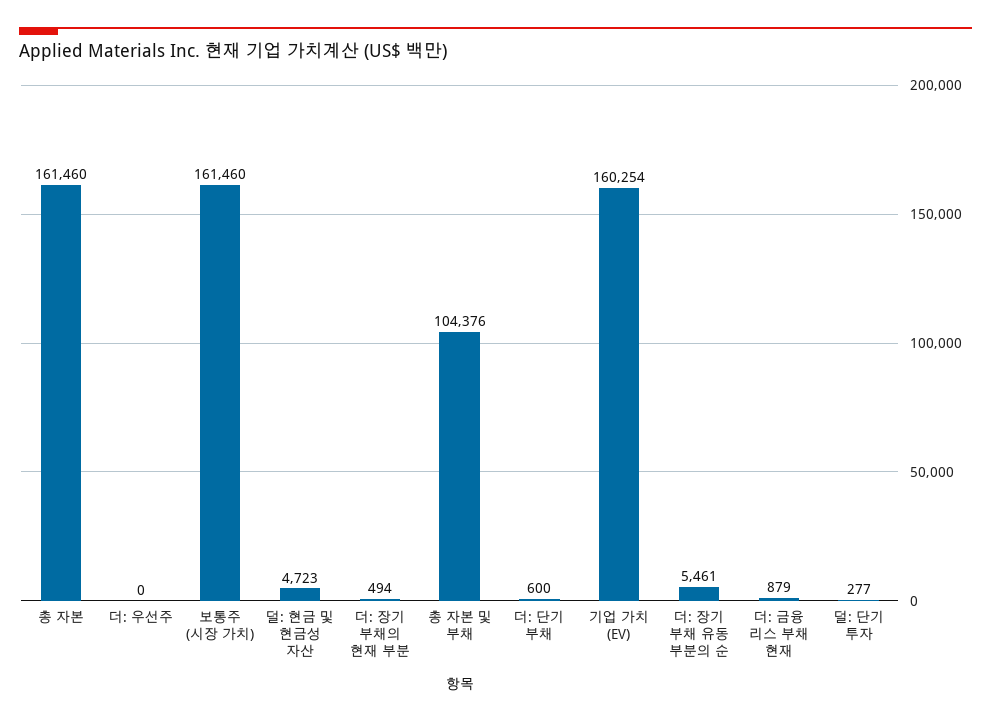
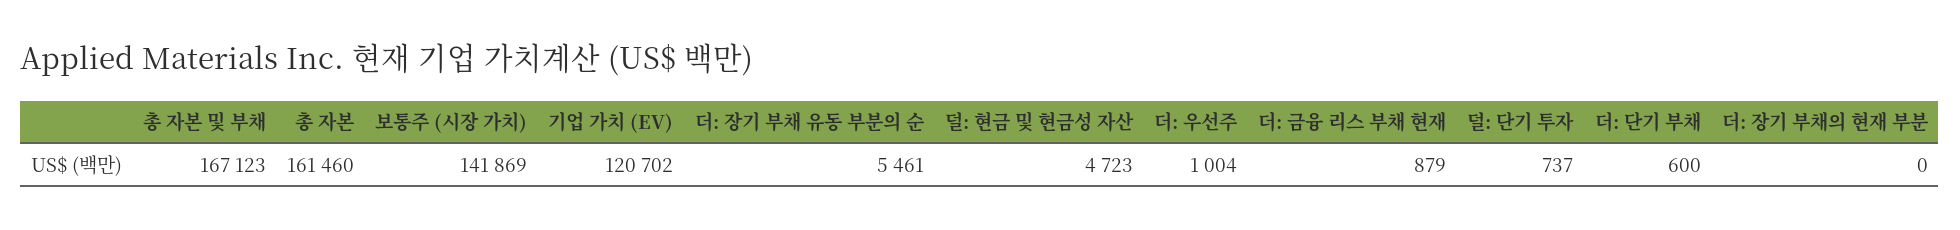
더: 우선주: 0 -> 1004
보통주 (시장 가치): 161460 -> 141869
더: 장기 부채의 현재 부분: 494 -> 0
총 자본 및 부채: 104376 -> 167123
기업 가치 (EV): 160254 -> 120702
덜: 단기 투자: 277 -> 737

